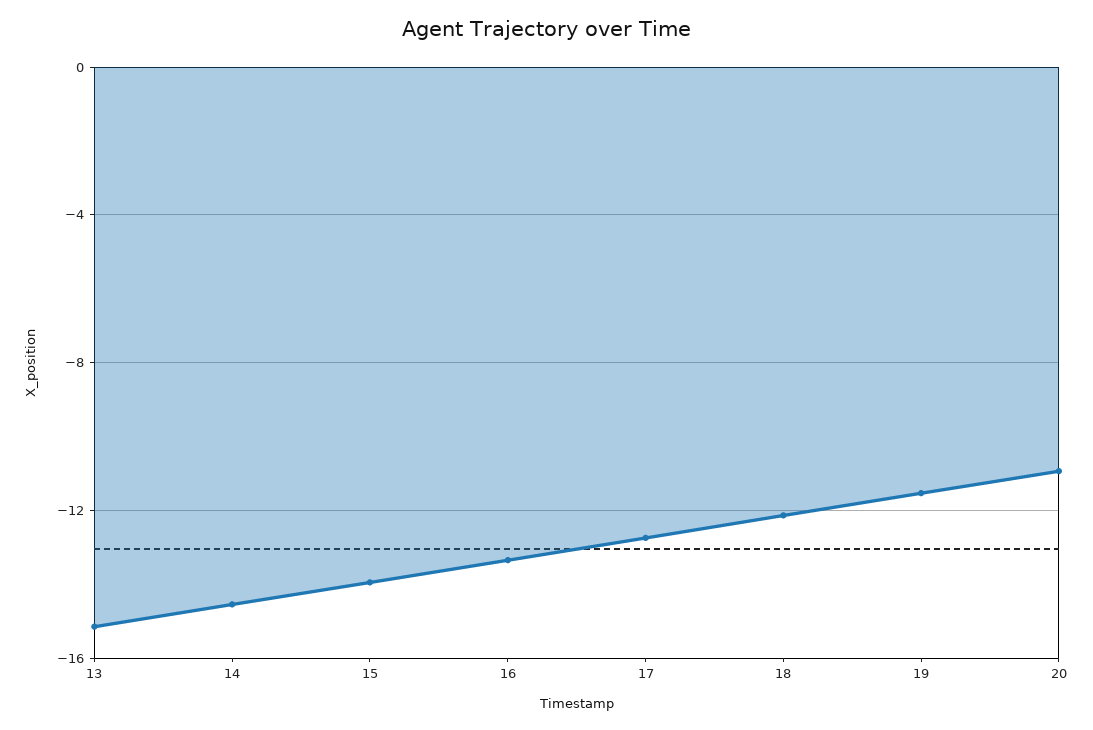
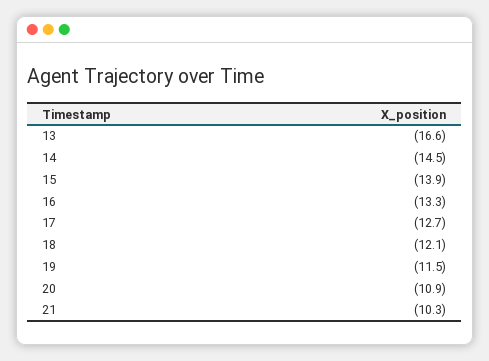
13: -15 -> -16.6
21: none -> -10.3

